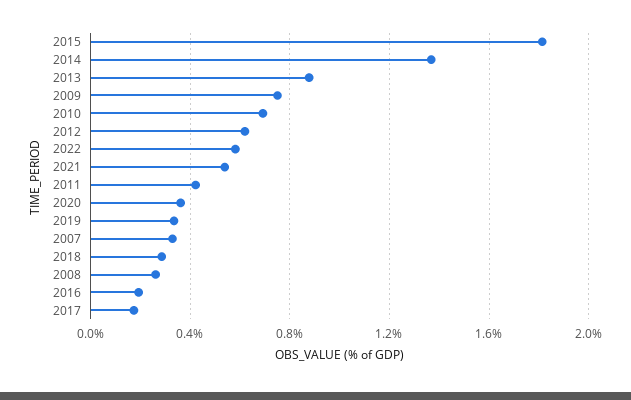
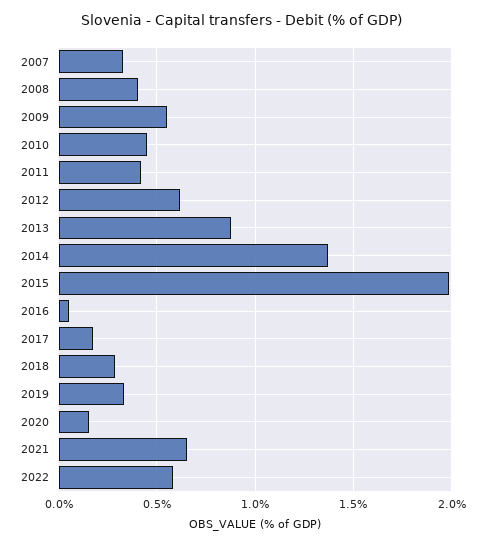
2015: 1.8 -> 2
2009: 0.75 -> 0.55
2010: 0.7 -> 0.45
2021: 0.55 -> 0.65
2020: 0.35 -> 0.15
2008: 0.25 -> 0.4
2016: 0.2 -> 0.05

